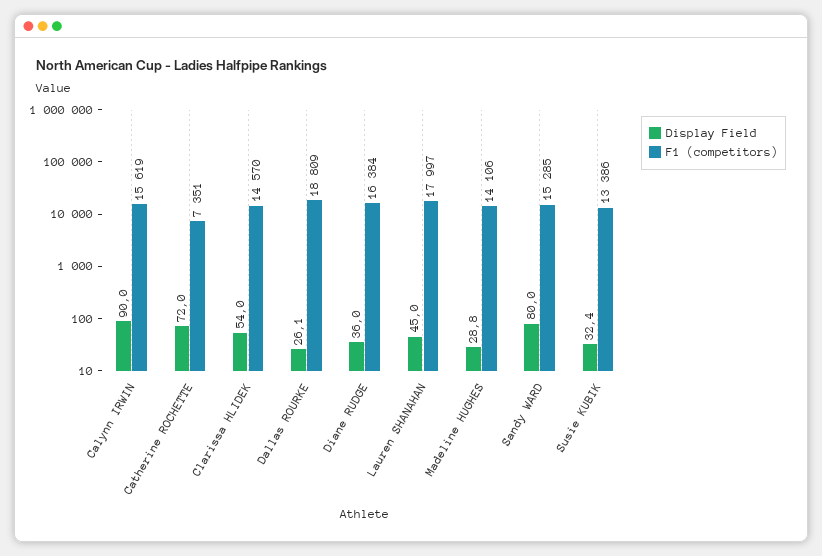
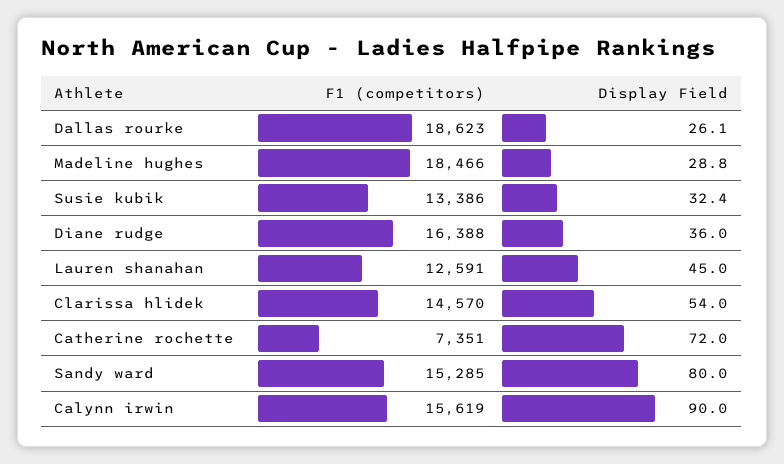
F1 (competitors), Dallas ROURKE: 18809 -> 18623
F1 (competitors), Diane RUDGE: 16384 -> 16388
F1 (competitors), Lauren SHANAHAN: 17997 -> 12591
F1 (competitors), Madeline HUGHES: 14106 -> 18466

